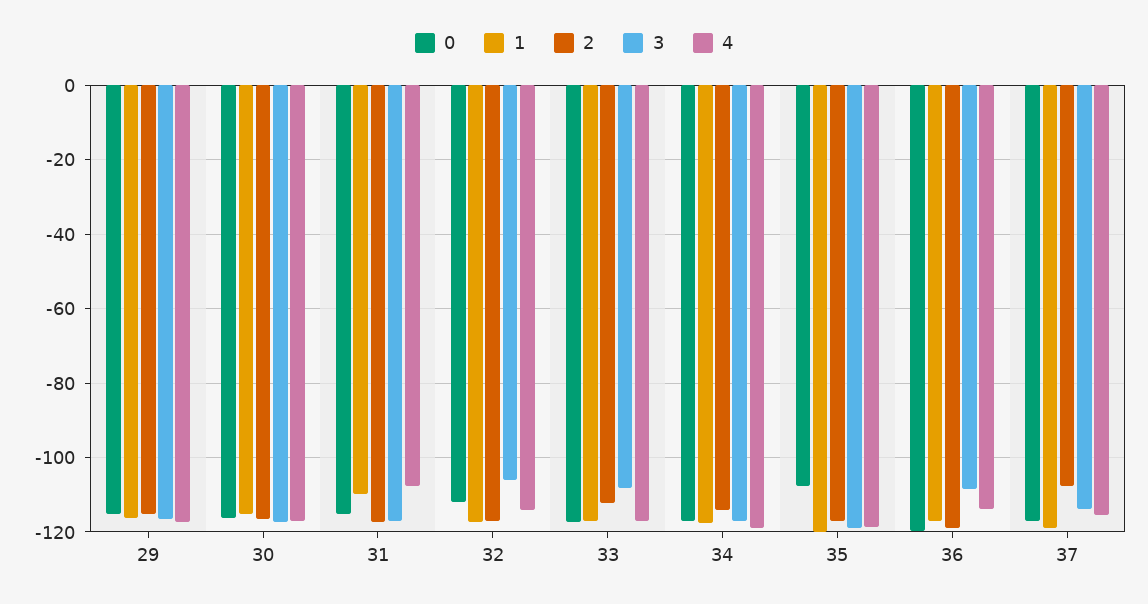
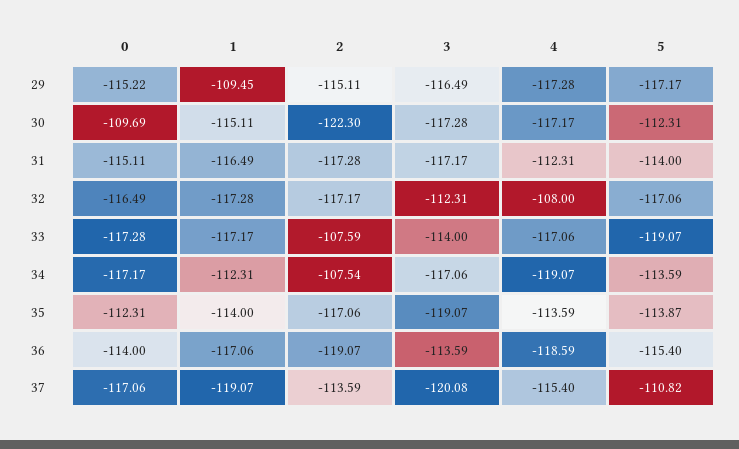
1, 29: -116 -> -109.45
0, 30: -116 -> -109.69
2, 30: -116 -> -122.3
1, 31: -110 -> -116.49
4, 31: -108 -> -112.31
0, 32: -112 -> -116.49
3, 32: -106 -> -112.31
4, 32: -114 -> -108
2, 33: -112 -> -107.59
3, 33: -108 -> -114
1, 34: -118 -> -112.31
2, 34: -114 -> -107.54
0, 35: -108 -> -112.31
1, 35: -120 -> -114
4, 35: -118 -> -113.59
0, 36: -120 -> -114
3, 36: -108 -> -113.59
4, 36: -114 -> -118.59
2, 37: -108 -> -113.59
3, 37: -114 -> -120.08
5, 29: none -> -117.17
5, 30: none -> -112.31
5, 31: none -> -114
5, 32: none -> -117.06
5, 33: none -> -119.07
5, 34: none -> -113.59
5, 35: none -> -113.87
5, 36: none -> -115.4
5, 37: none -> -110.82

